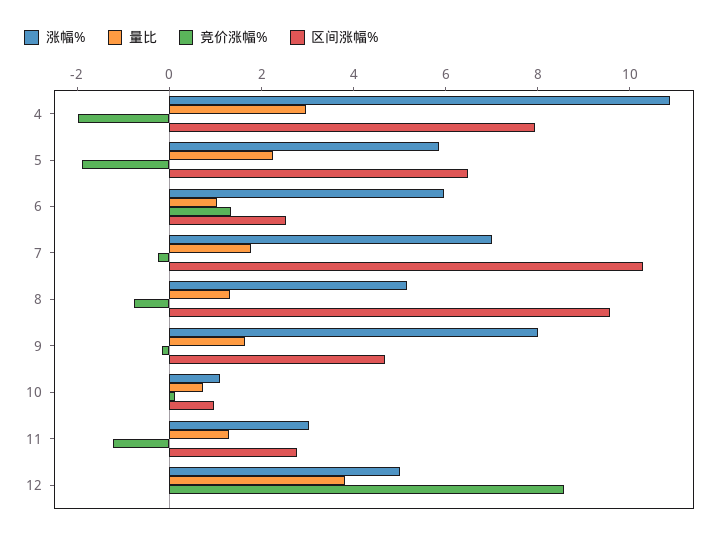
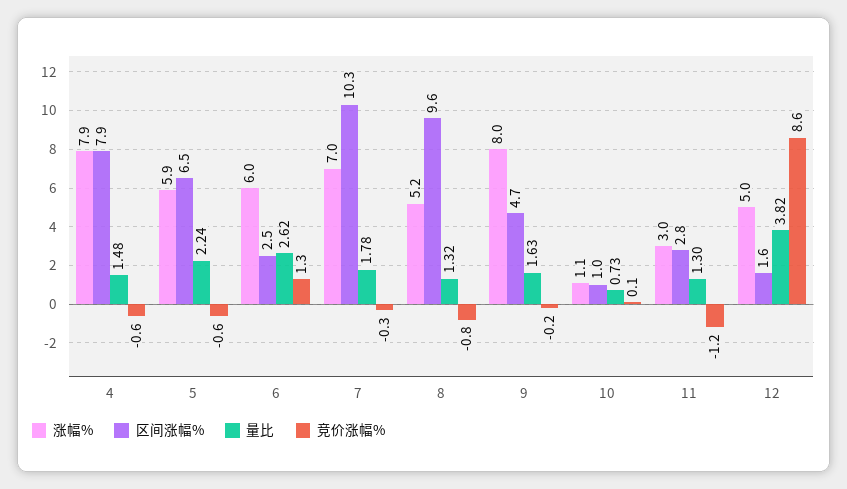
涨幅%, 4: 11 -> 7.9
量比, 4: 3 -> 1.48
竞价涨幅%, 4: -2 -> -0.6
竞价涨幅%, 5: -2 -> -0.6
量比, 6: 1 -> 2.62
区间涨幅%, 12: 0 -> 1.6

